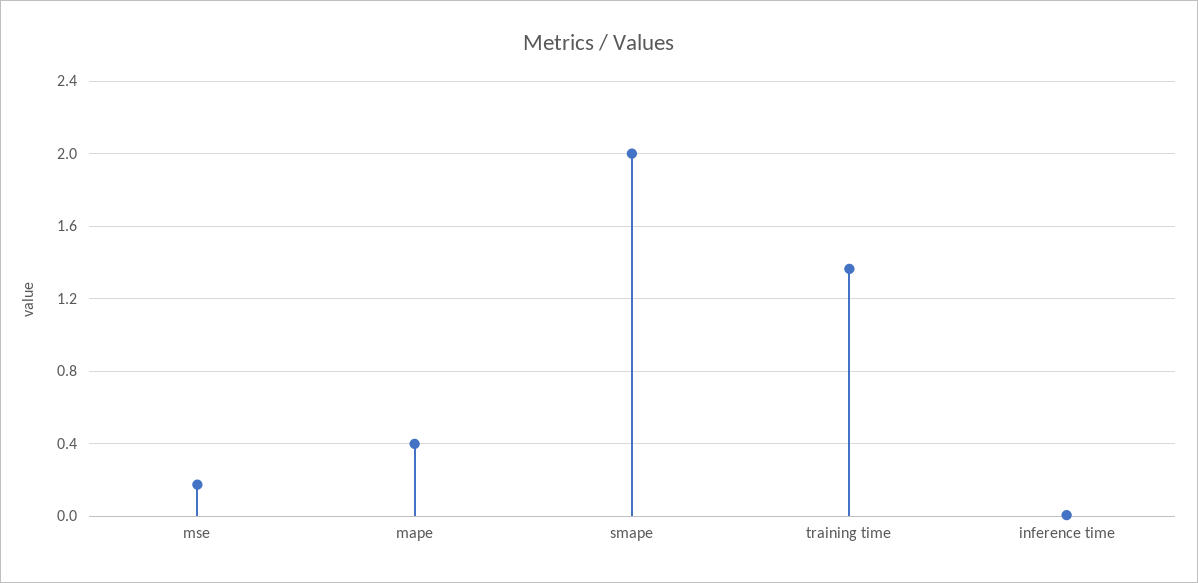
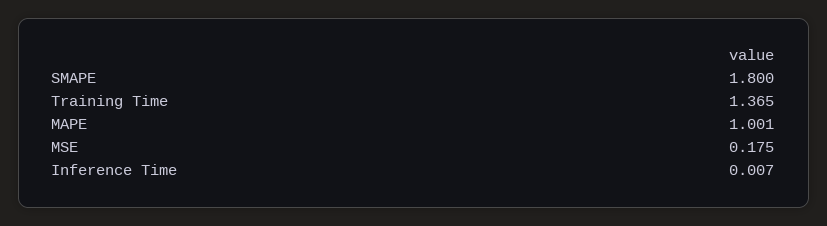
mape: 0.4 -> 1.001
smape: 2 -> 1.8

